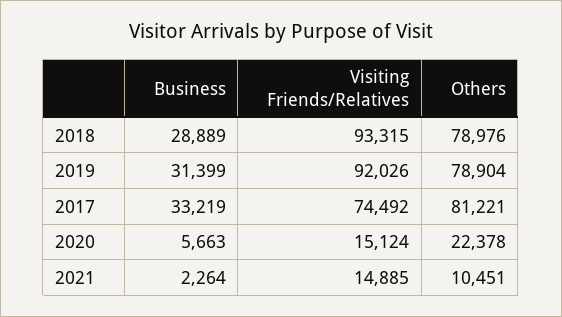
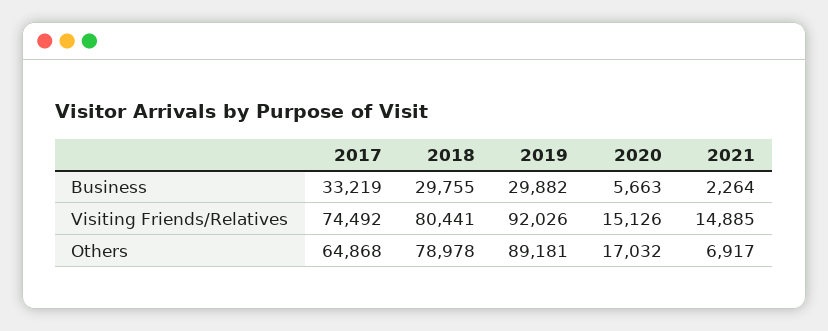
Business, 2018: 28889 -> 29755
Visiting Friends/Relatives, 2018: 93315 -> 80441
Others, 2018: 78976 -> 78978
Business, 2019: 31399 -> 29882
Others, 2019: 78904 -> 89181
Others, 2017: 81221 -> 64868
Visiting Friends/Relatives, 2020: 15124 -> 15126
Others, 2020: 22378 -> 17032
Others, 2021: 10451 -> 6917

